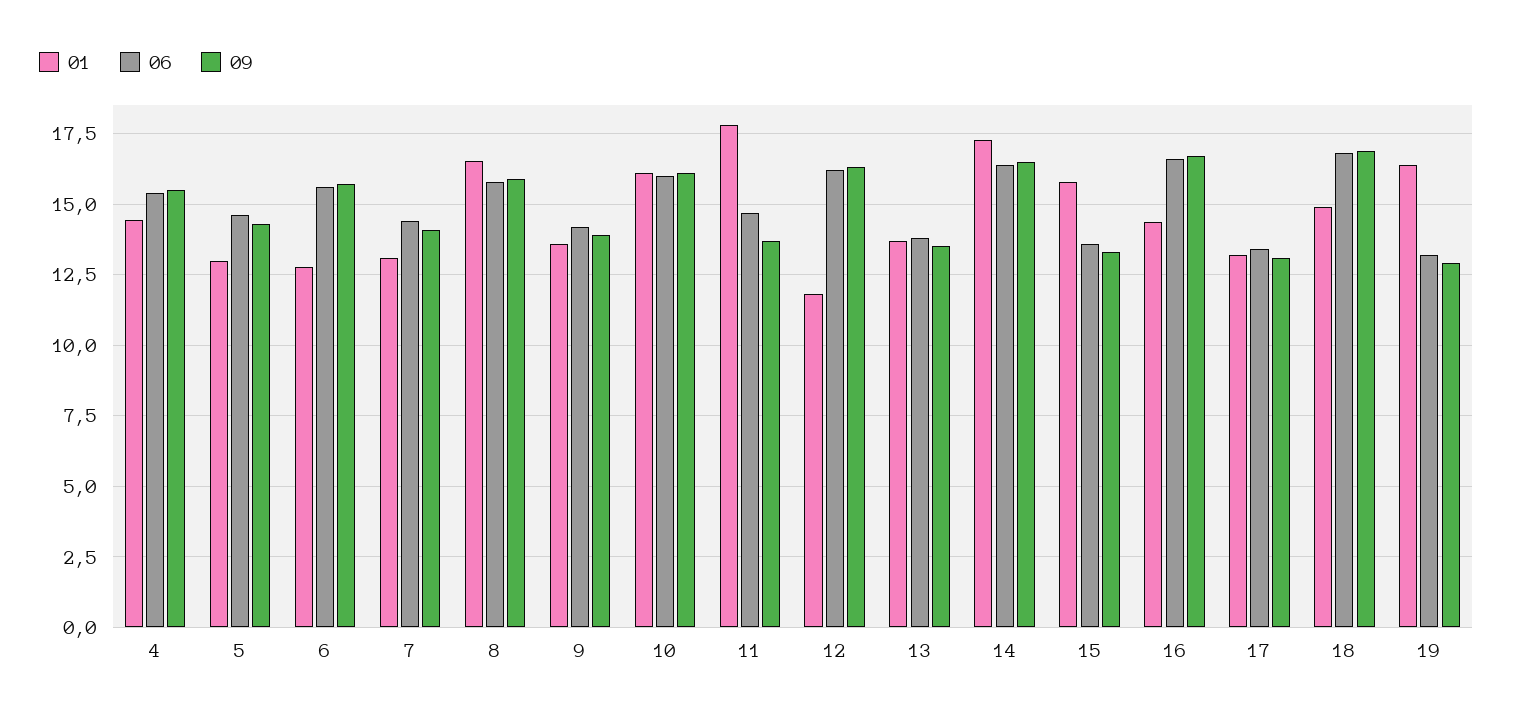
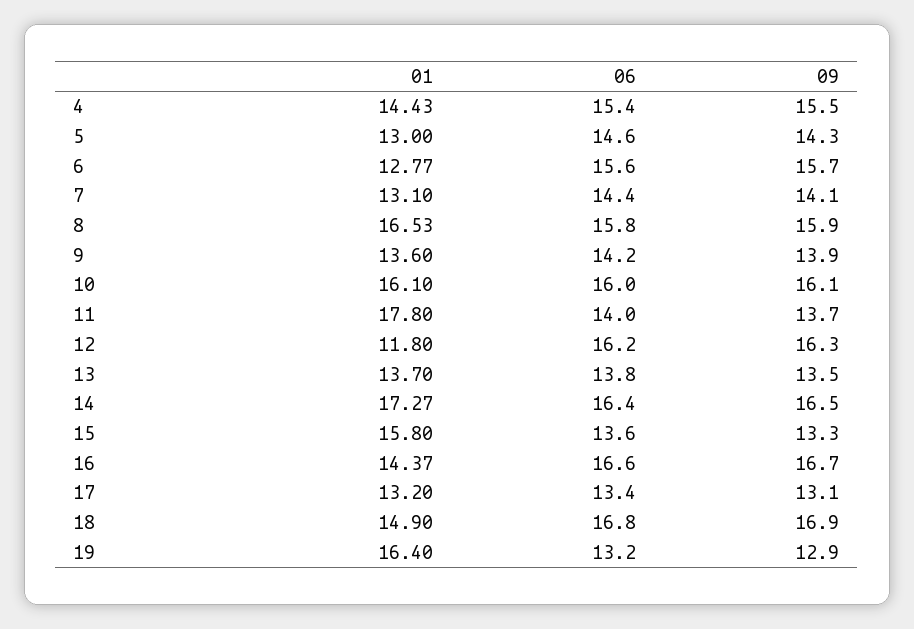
06, 11: 14.75 -> 14

